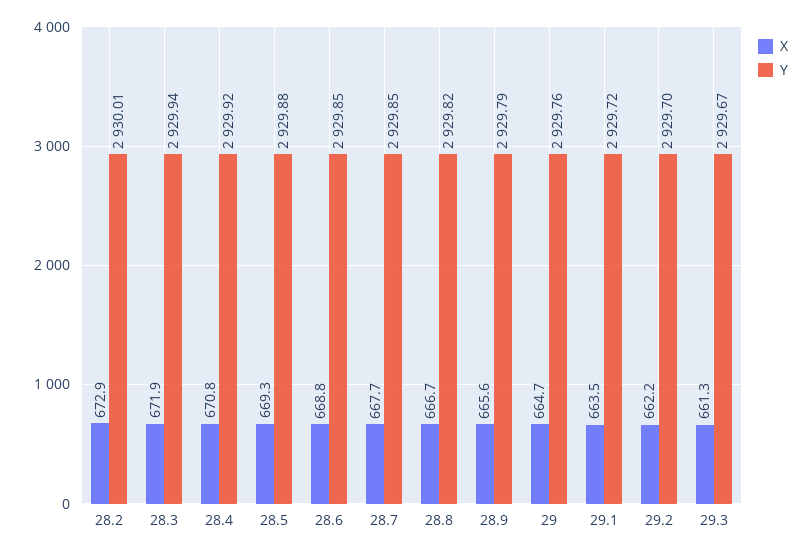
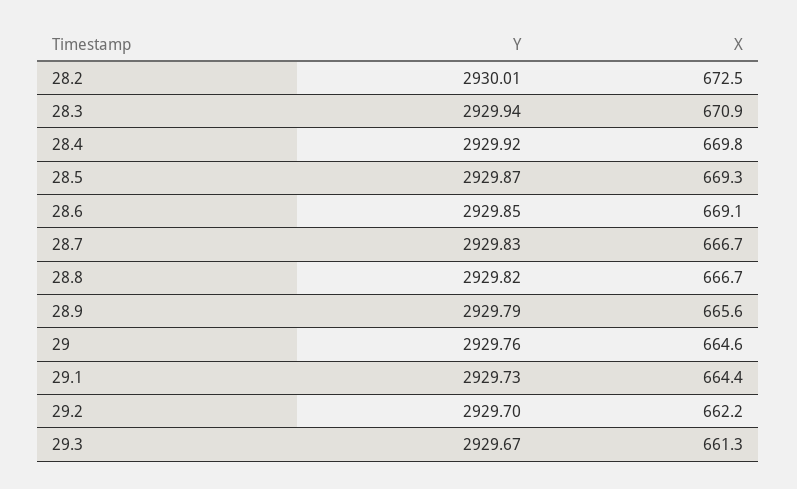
X, 28.2: 672.9 -> 672.5
X, 28.3: 671.9 -> 670.9
X, 28.4: 670.8 -> 669.8
Y, 28.5: 2929.88 -> 2929.87
X, 28.6: 668.8 -> 669.1
X, 28.7: 667.7 -> 666.7
Y, 28.7: 2929.85 -> 2929.83
X, 29: 664.7 -> 664.6
X, 29.1: 663.5 -> 664.4
Y, 29.1: 2929.72 -> 2929.73

